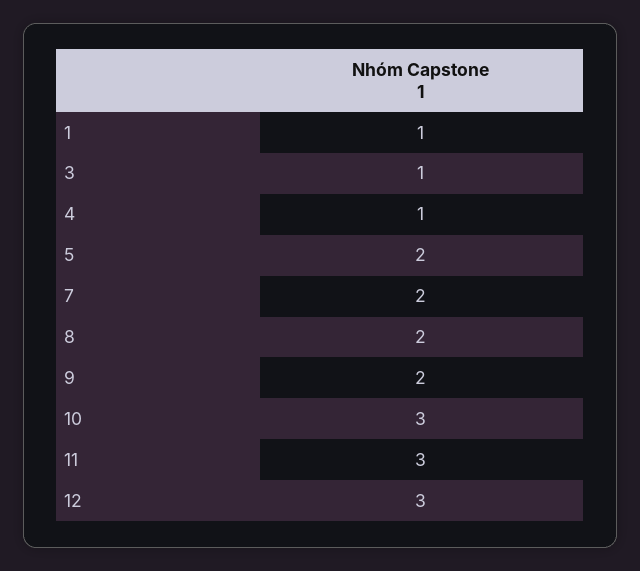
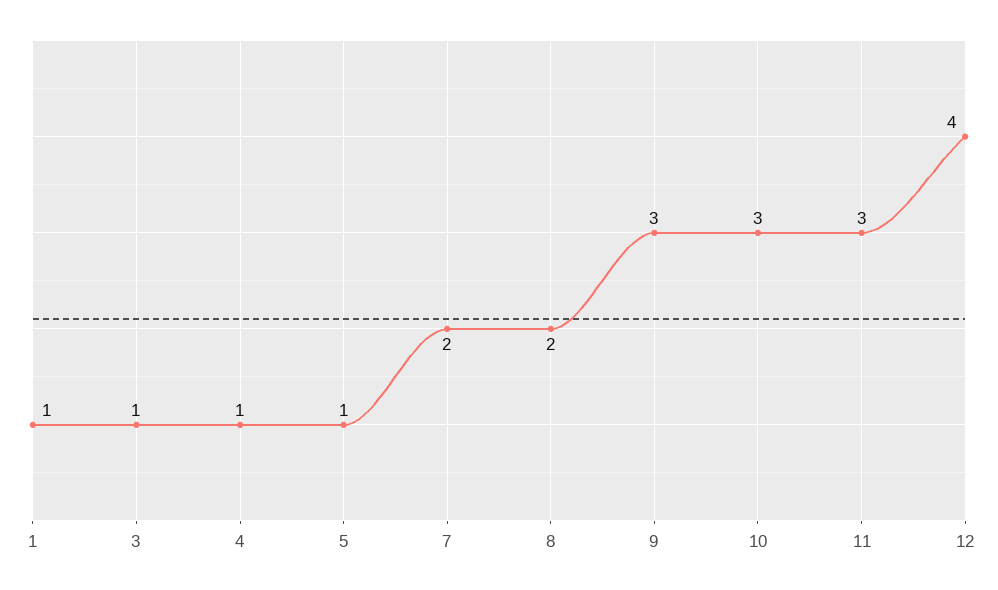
5: 2 -> 1
9: 2 -> 3
12: 3 -> 4

